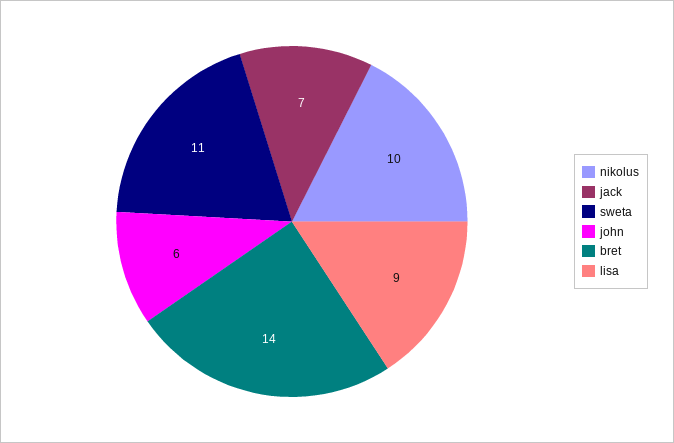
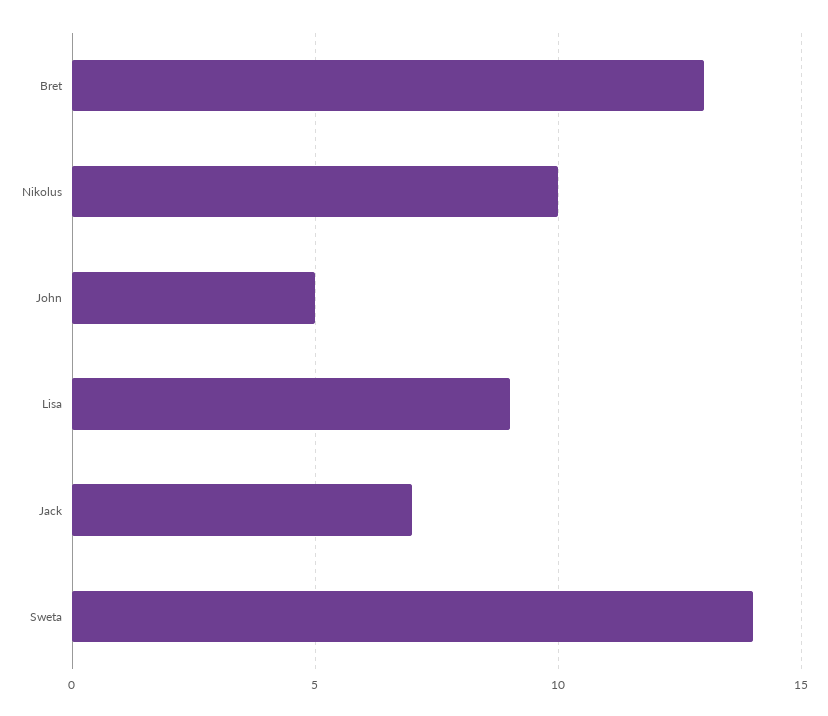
sweta: 11 -> 14
john: 6 -> 5
bret: 14 -> 13

